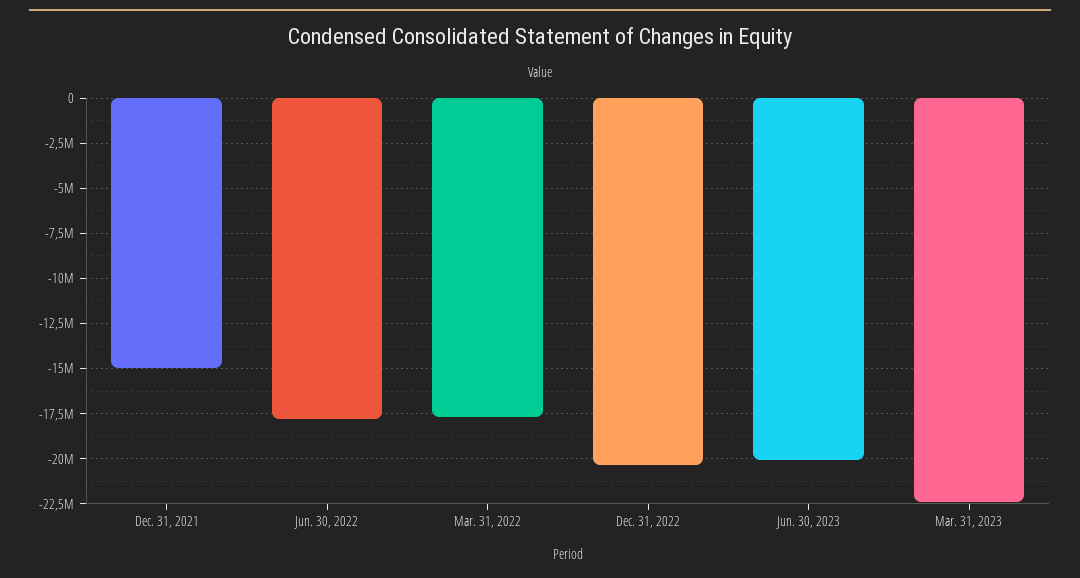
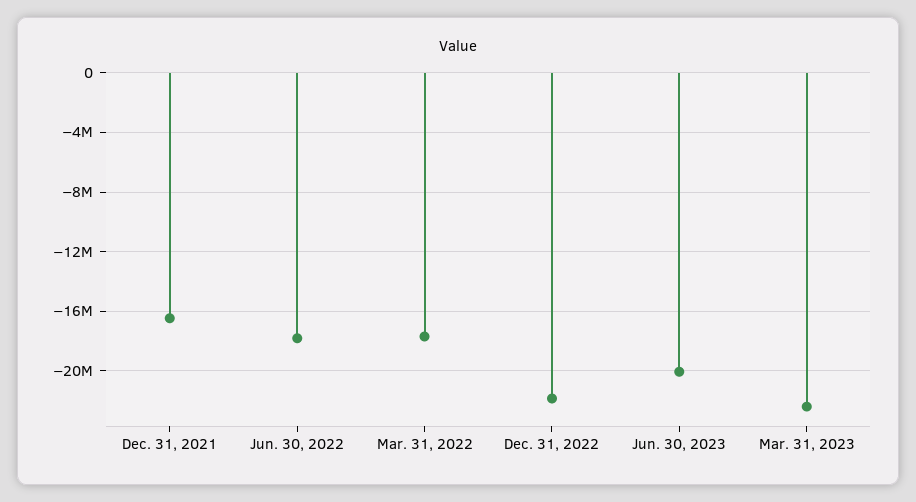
Dec. 31, 2021: -15000000 -> -16500000
Dec. 31, 2022: -20500000 -> -22000000

